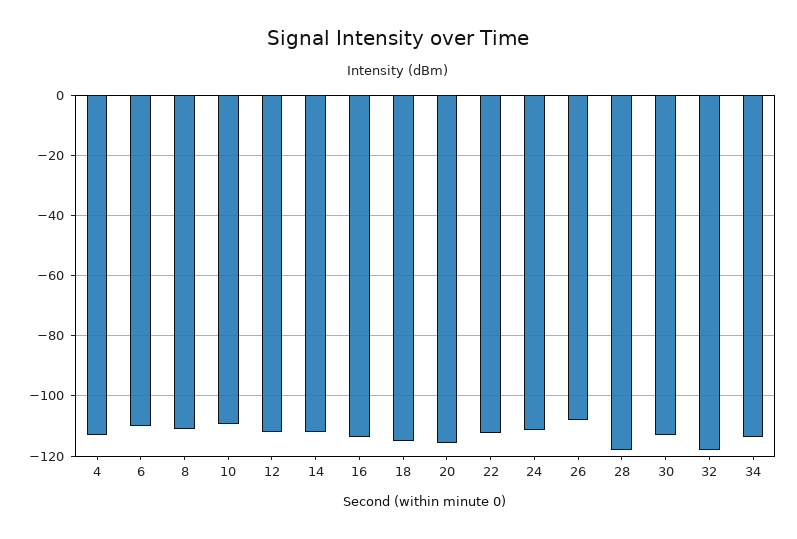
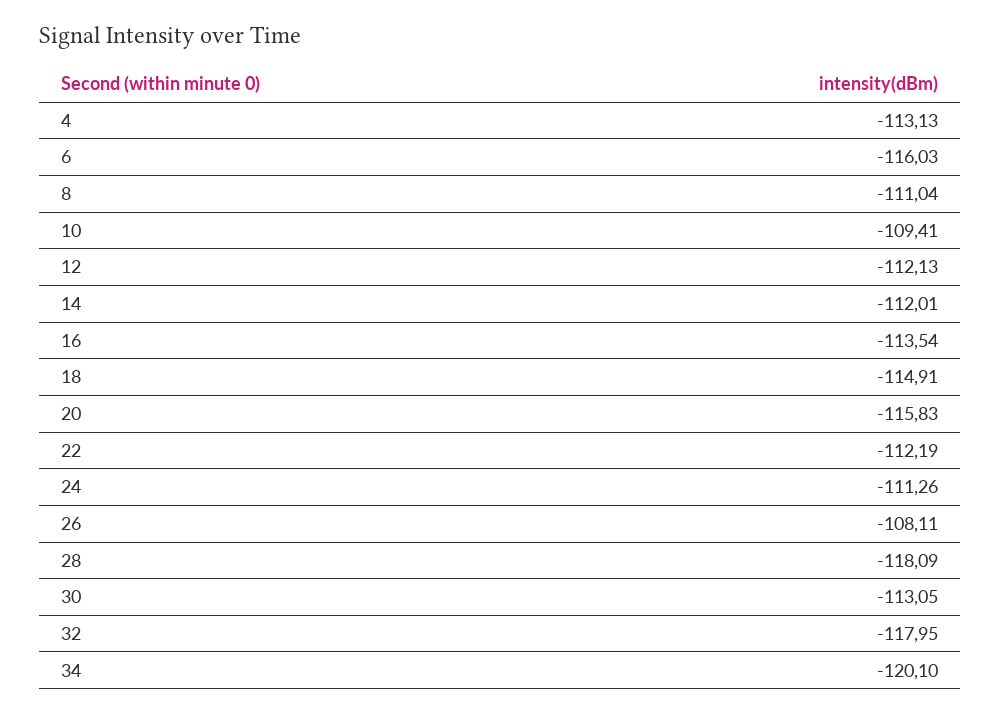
6: -110 -> -116.03
34: -114 -> -120.1

